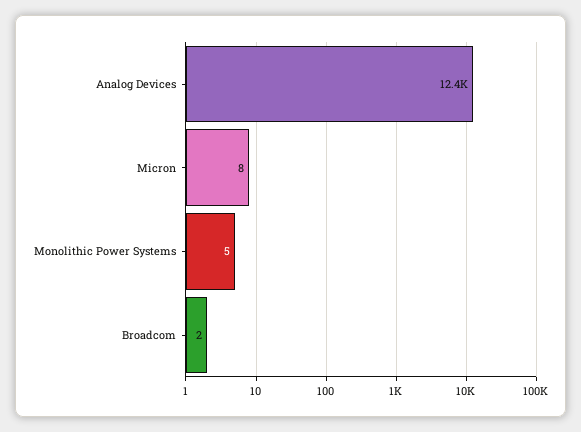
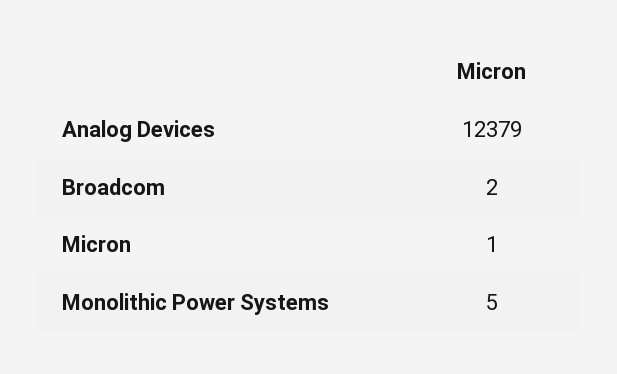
Micron: 8 -> 1

